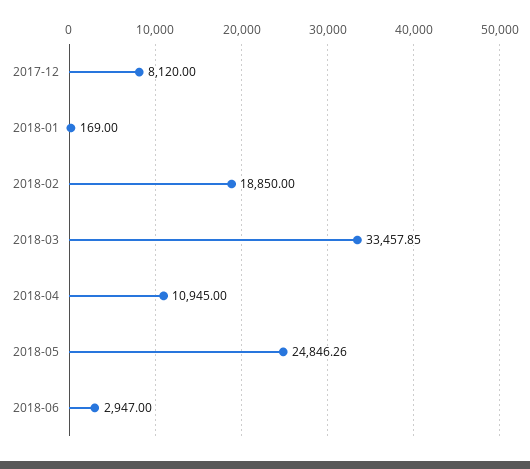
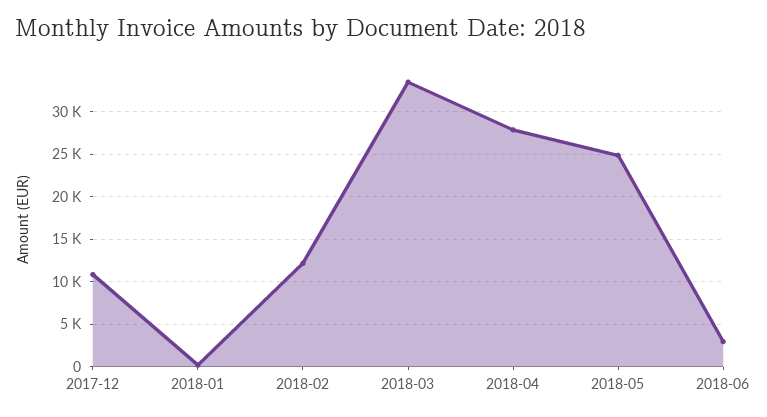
2017-12: 8120 -> 11000
2018-02: 18850 -> 12000
2018-04: 10945 -> 28000

